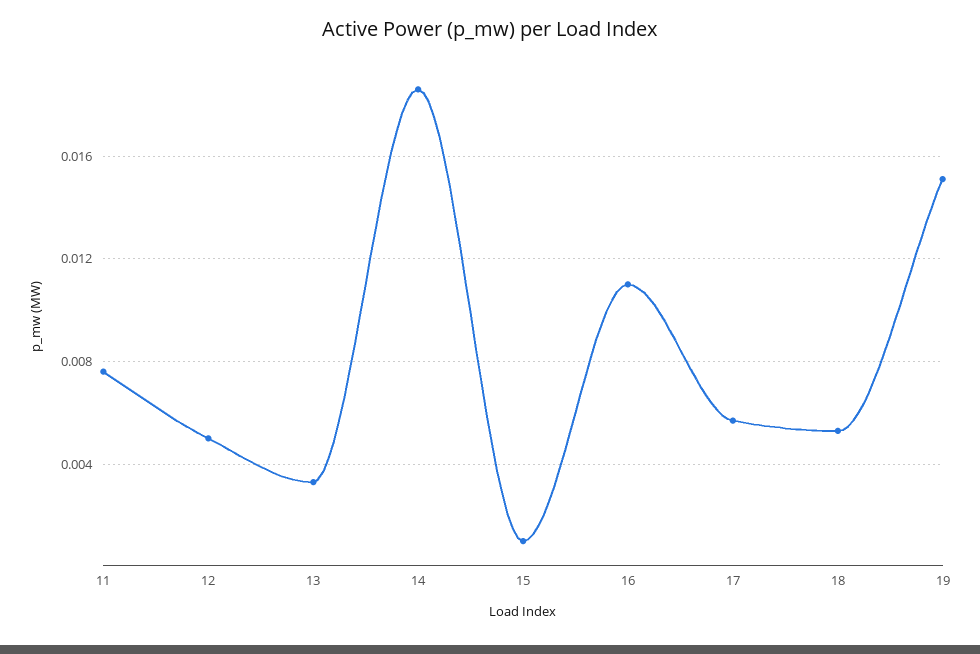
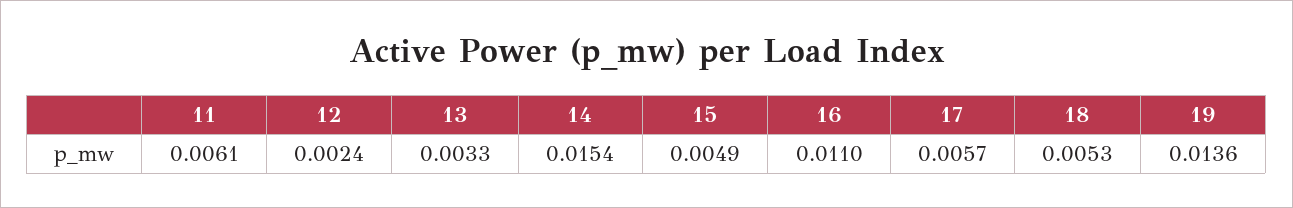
11: 0.0075 -> 0.0061
12: 0.005 -> 0.0024
14: 0.0185 -> 0.0154
15: 0.001 -> 0.0049
19: 0.015 -> 0.0136

